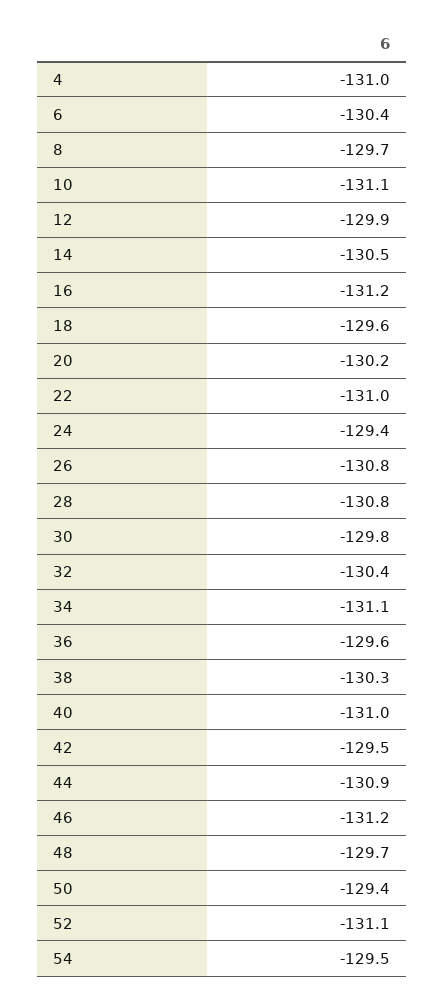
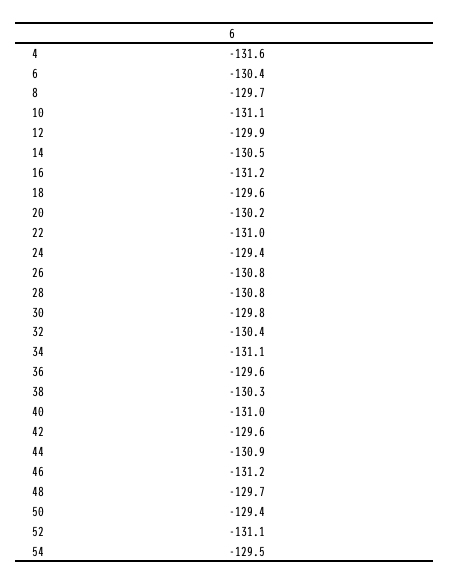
4: -131 -> -131.6
42: -129.5 -> -129.6

